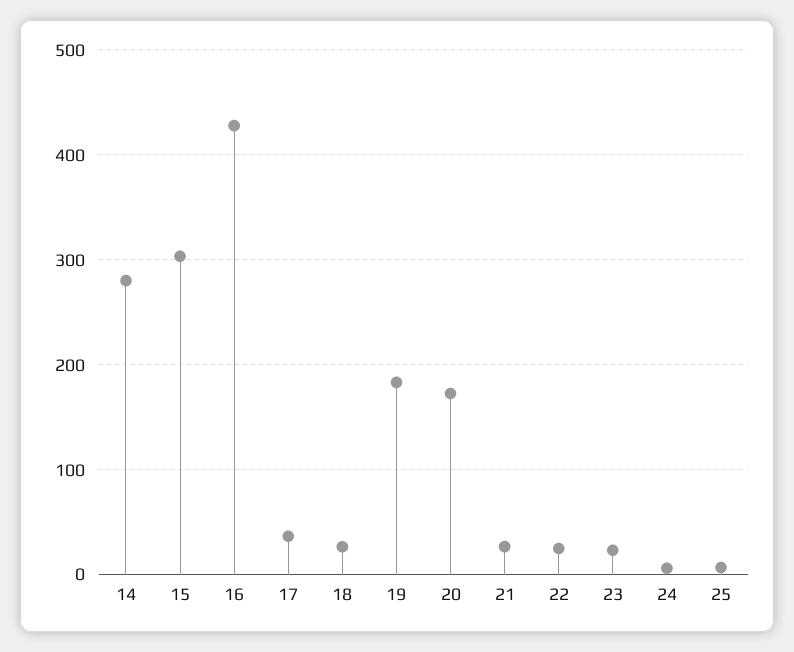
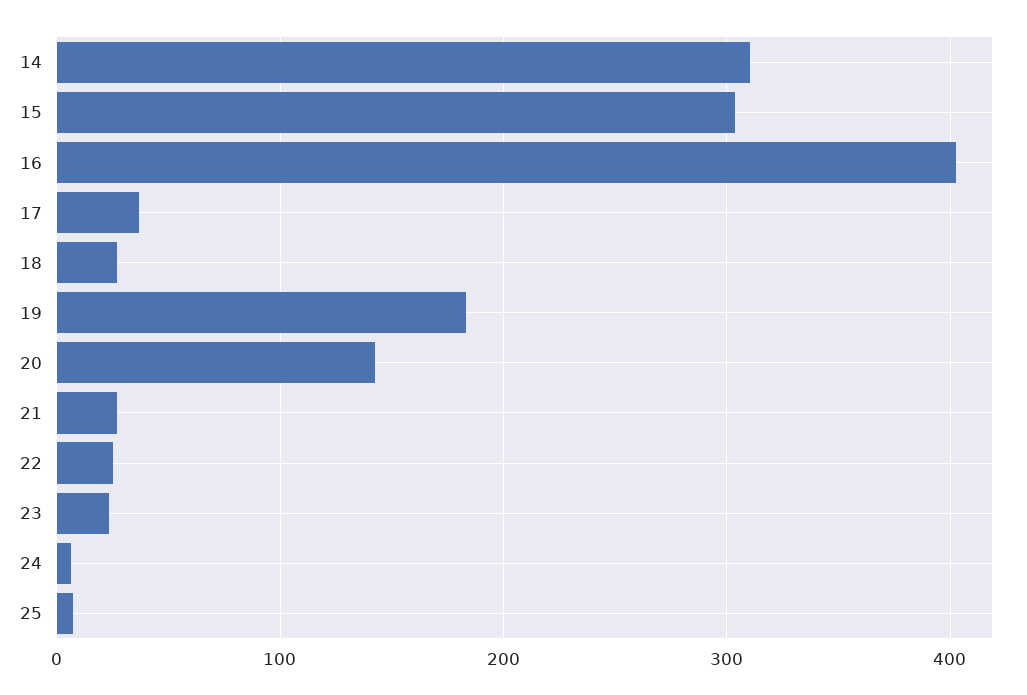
14: 280 -> 310
16: 430 -> 400
20: 170 -> 140

